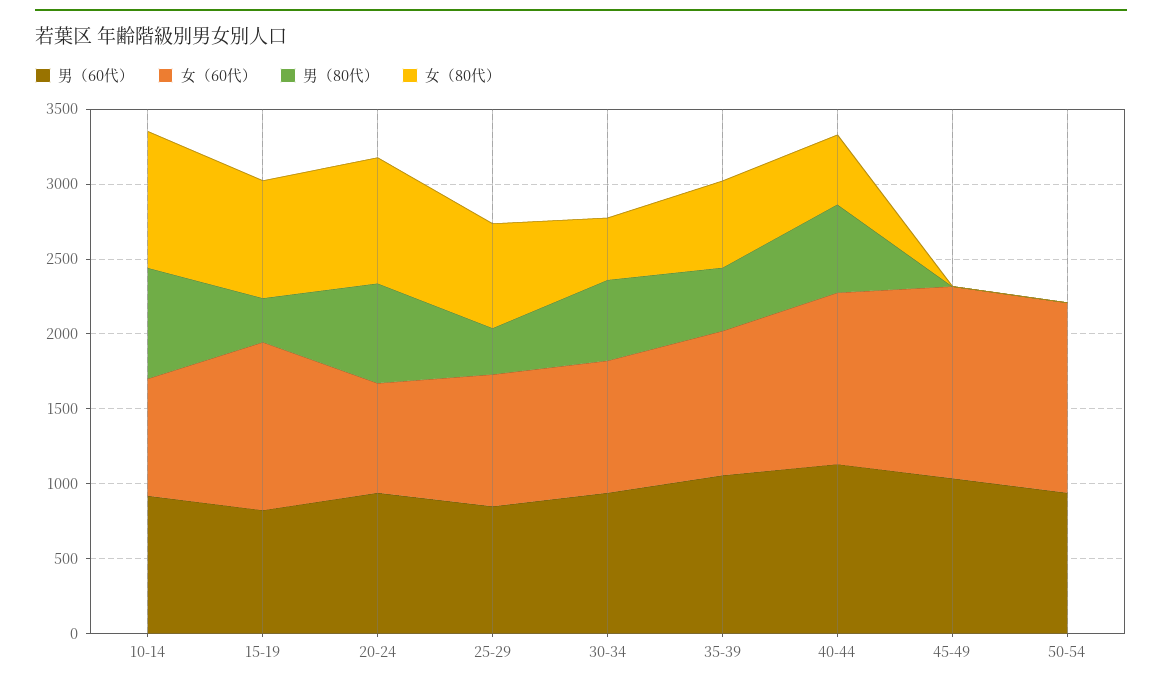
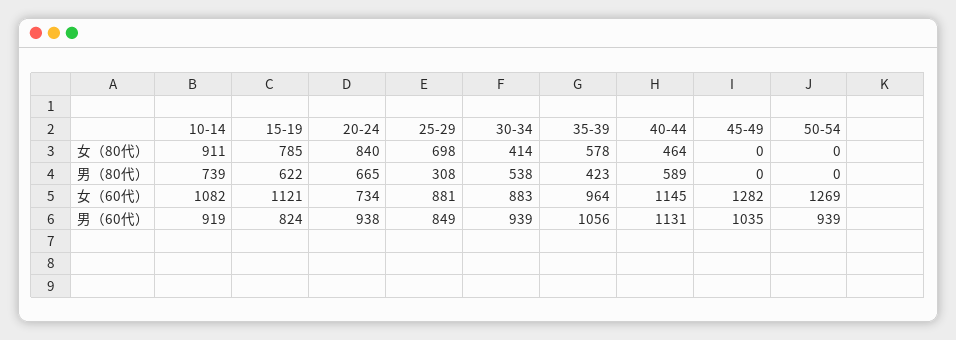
女（60代）, 10-14: 800 -> 1082
男（80代）, 15-19: 300 -> 622

